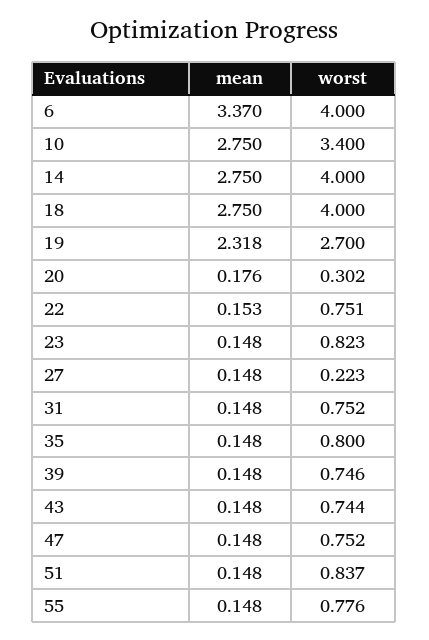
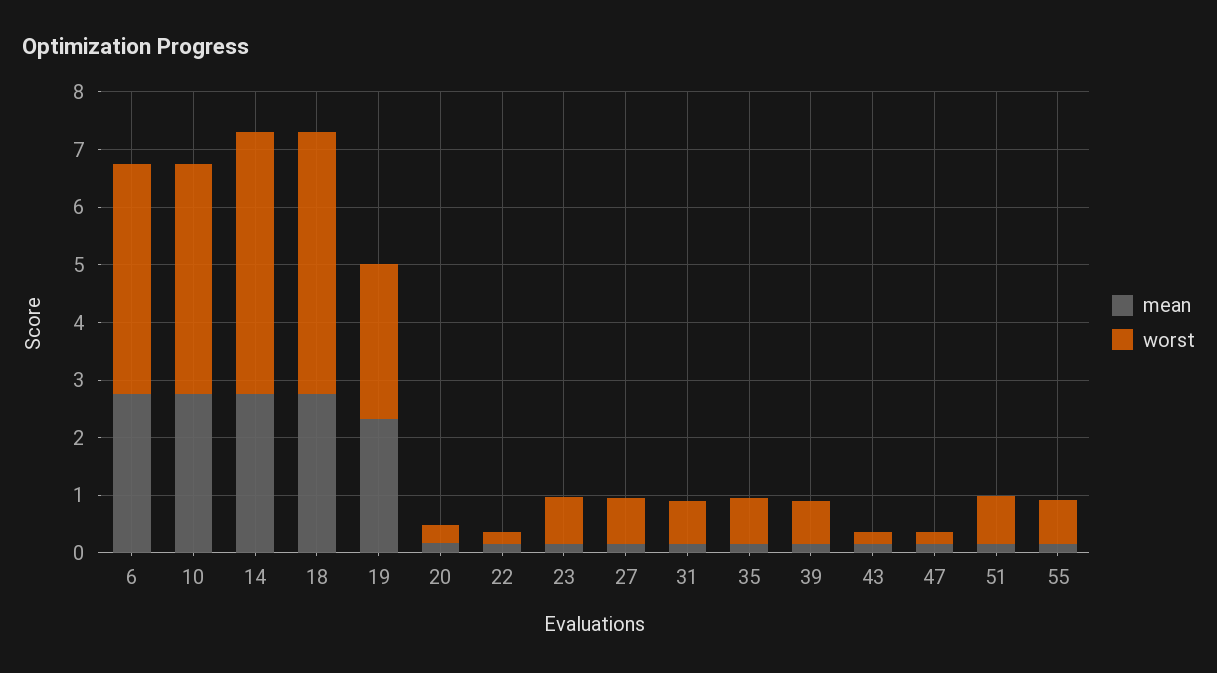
mean, 6: 3.37 -> 2.8
worst, 10: 3.4 -> 4
worst, 14: 4 -> 4.6
worst, 18: 4 -> 4.6
worst, 22: 0.751 -> 0.2
worst, 27: 0.223 -> 0.8
worst, 43: 0.744 -> 0.2
worst, 47: 0.752 -> 0.2

